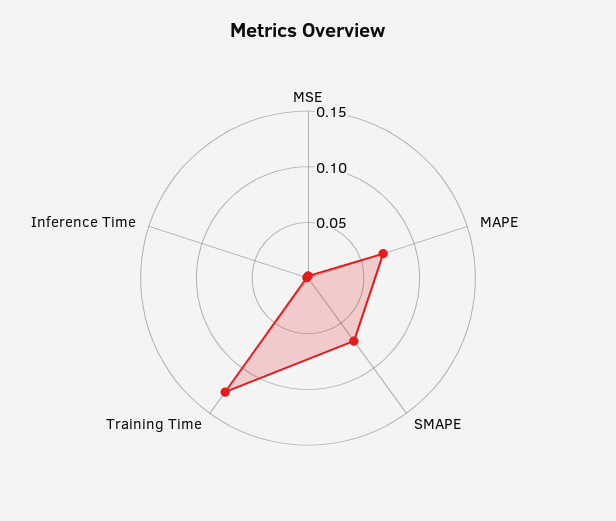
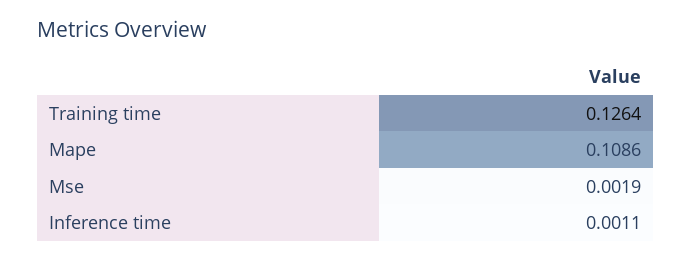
MAPE: 0.07 -> 0.1086
SMAPE: 0.07 -> none

